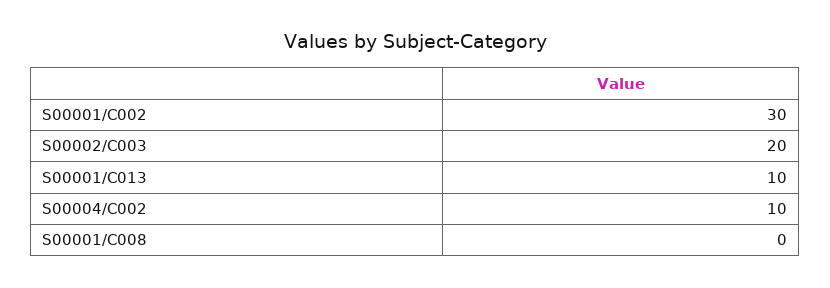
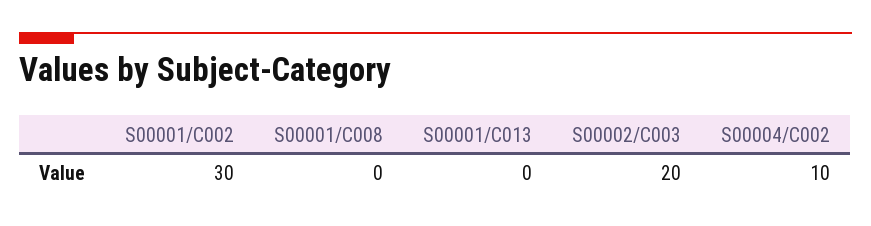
S00001/C013: 10 -> 0

